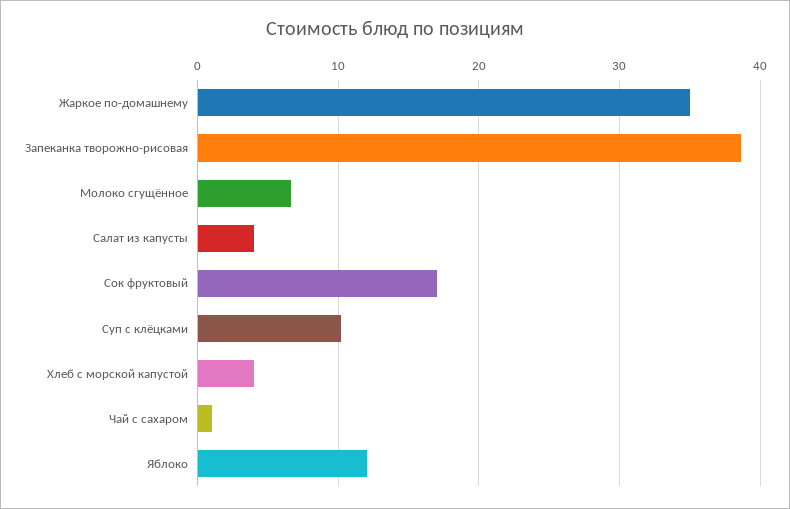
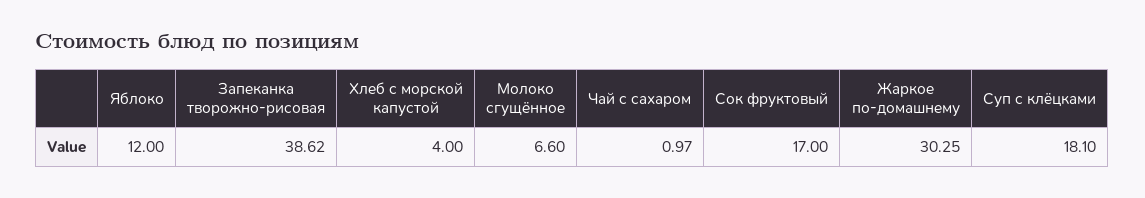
Жаркое по-домашнему: 35 -> 30.25
Салат из капусты: 4 -> none
Суп с клёцками: 10 -> 18.1

